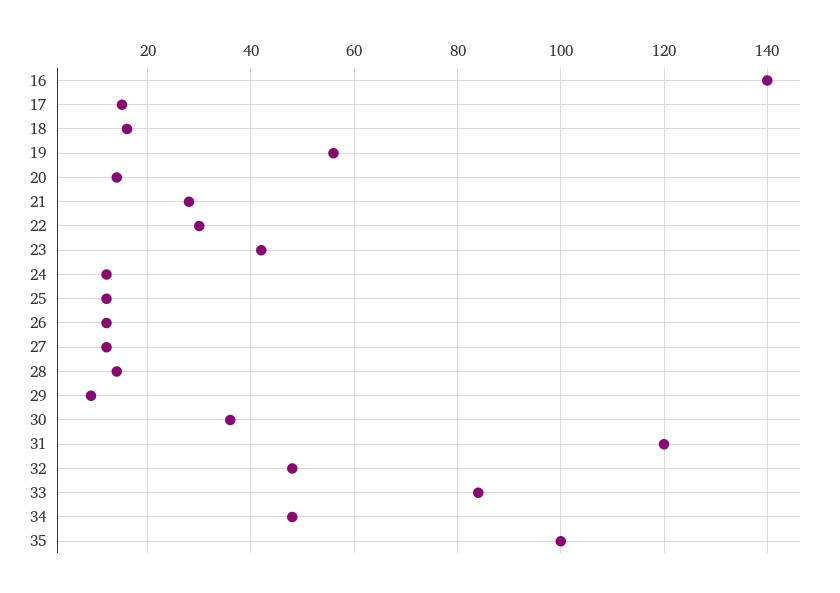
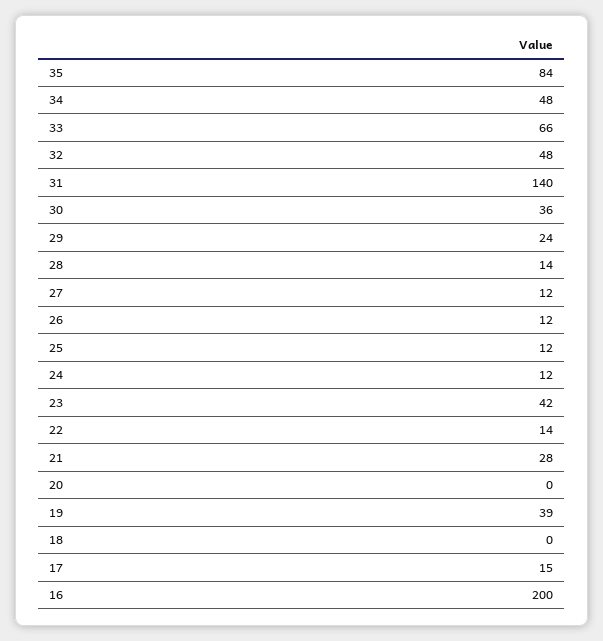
16: 140 -> 200
18: 15 -> 0
19: 55 -> 39
20: 15 -> 0
22: 30 -> 14
29: 10 -> 24
31: 120 -> 140
33: 85 -> 66
35: 100 -> 84

